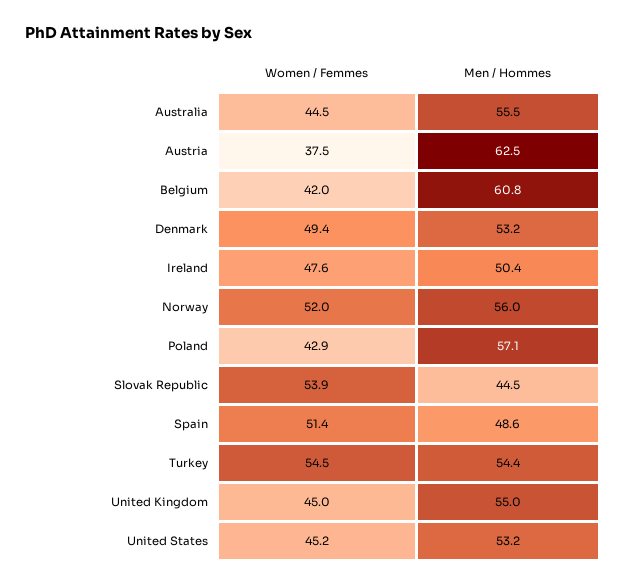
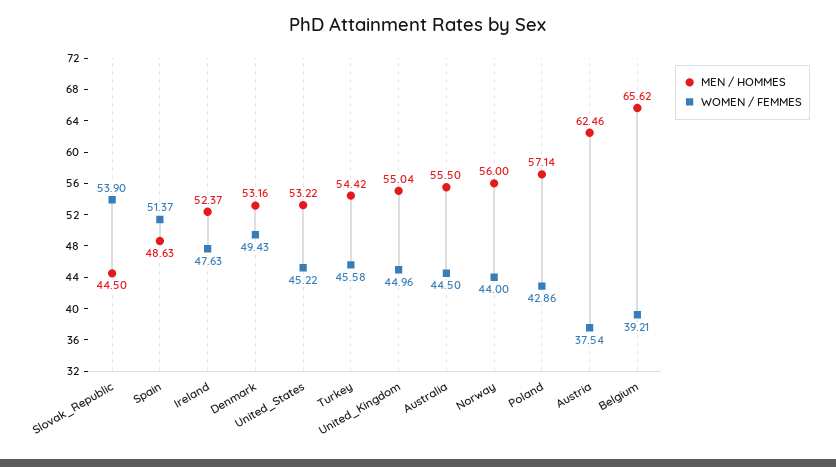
Women / Femmes, Belgium: 42 -> 39.21
Men / Hommes, Belgium: 60.8 -> 65.62
Men / Hommes, Ireland: 50.4 -> 52.37
Women / Femmes, Norway: 52 -> 44
Women / Femmes, Turkey: 54.5 -> 45.58

